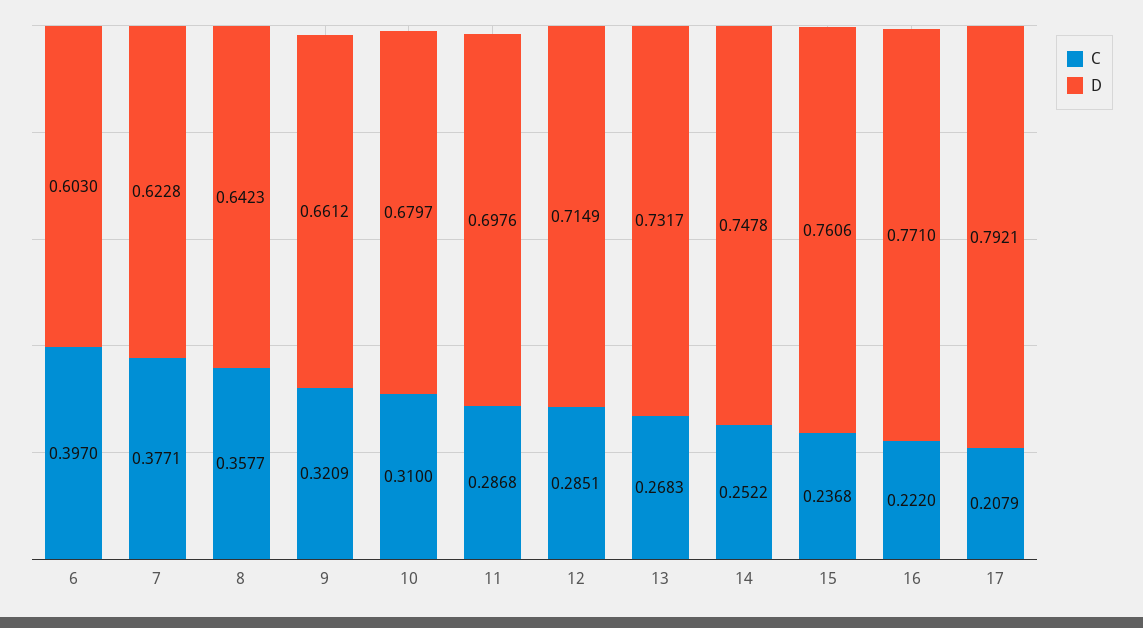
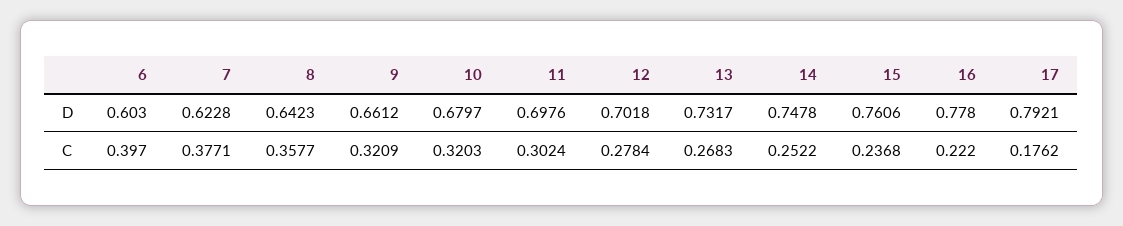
C, 10: 0.31 -> 0.3203
C, 11: 0.2868 -> 0.3024
C, 12: 0.2851 -> 0.2784
D, 12: 0.7149 -> 0.7018
D, 16: 0.771 -> 0.778
C, 17: 0.2079 -> 0.1762

